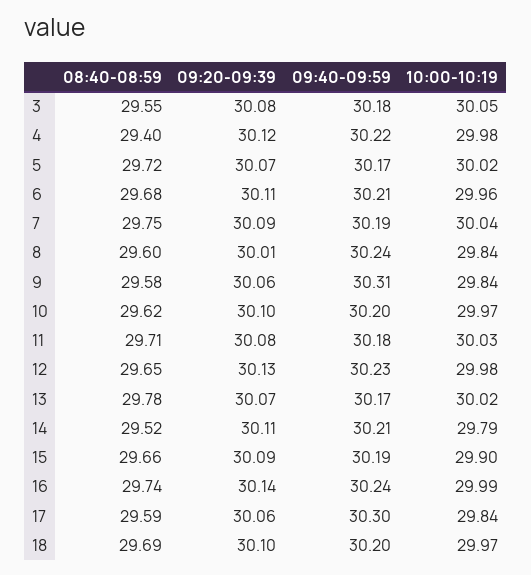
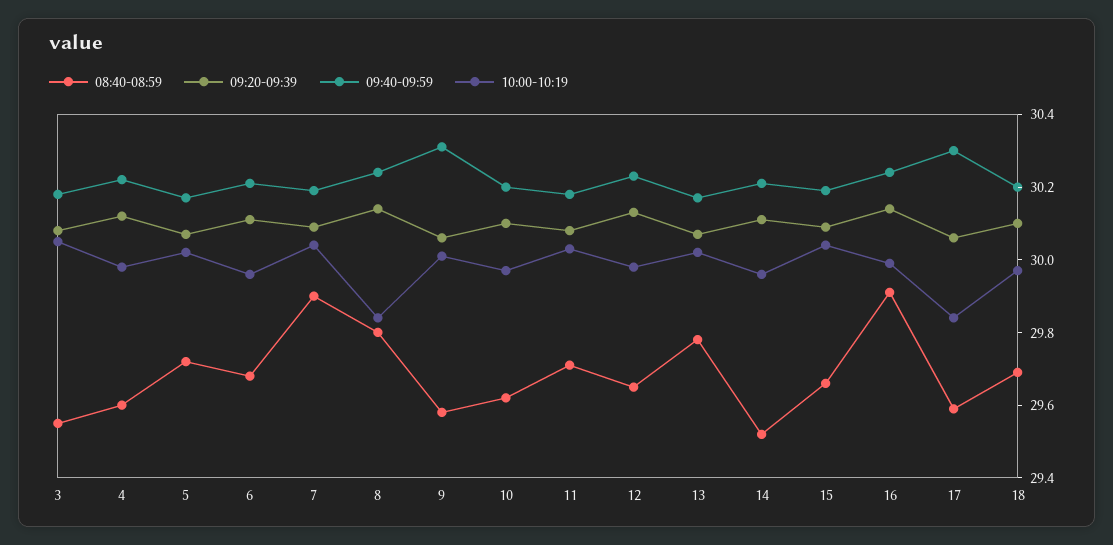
08:40-08:59, 4: 29.4 -> 29.6
08:40-08:59, 7: 29.75 -> 29.9
08:40-08:59, 8: 29.6 -> 29.8
09:20-09:39, 8: 30.01 -> 30.15
10:00-10:19, 9: 29.84 -> 30
10:00-10:19, 14: 29.79 -> 29.95
10:00-10:19, 15: 29.9 -> 30.05
08:40-08:59, 16: 29.74 -> 29.9

